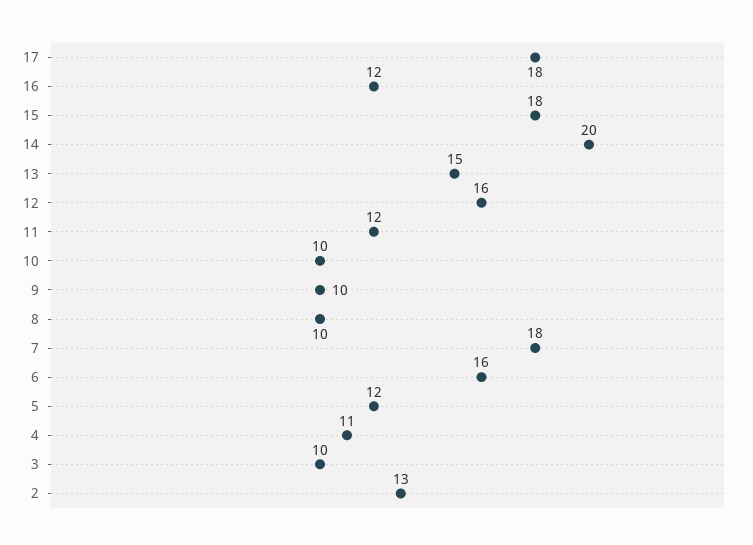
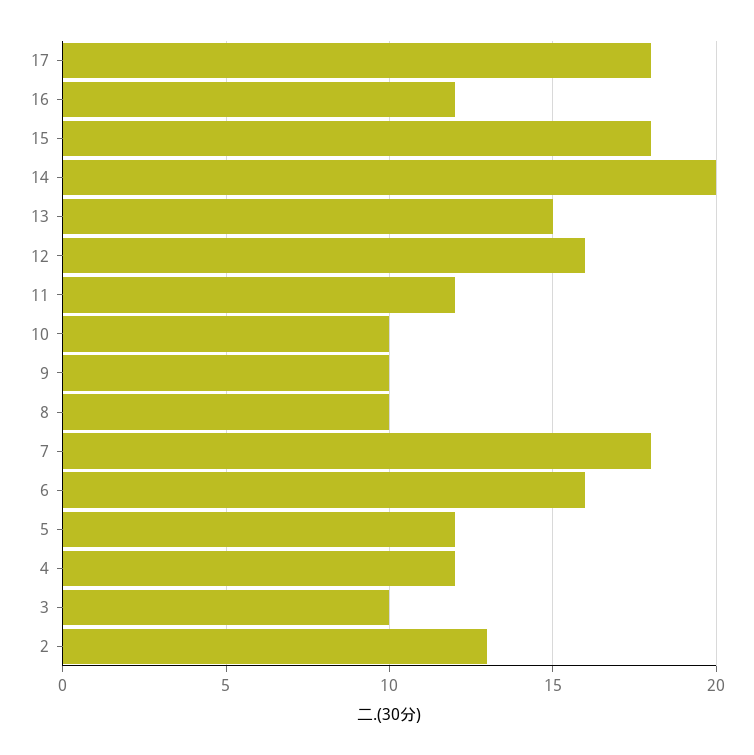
4: 11 -> 12

